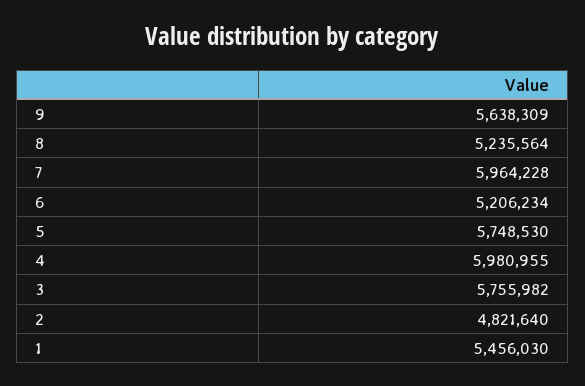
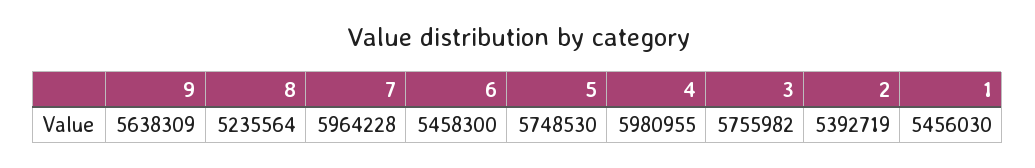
6: 5206234 -> 5458300
2: 4821640 -> 5392719

